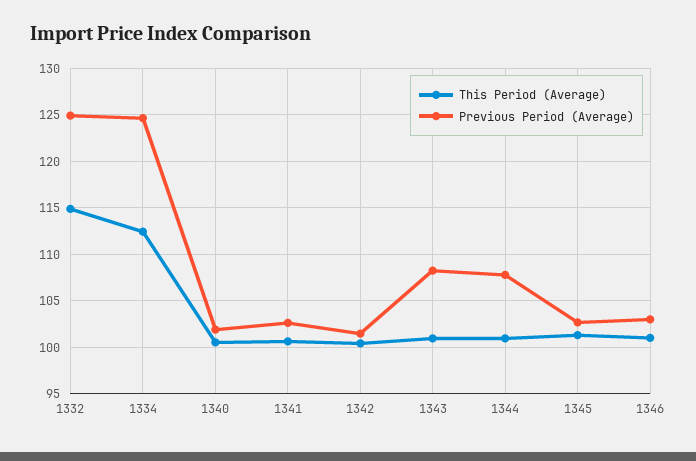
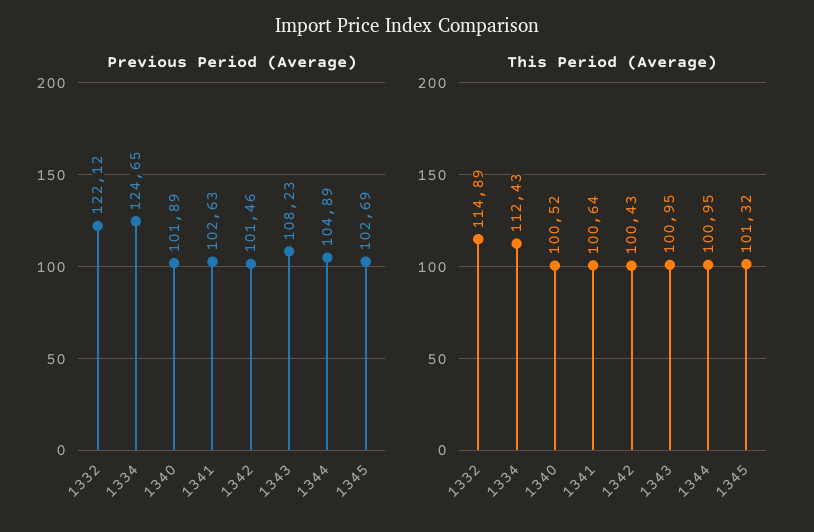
Previous Period (Average), 1332: 125 -> 122.12
Previous Period (Average), 1344: 108 -> 104.89
This Period (Average), 1346: 101 -> none
Previous Period (Average), 1346: 103 -> none

